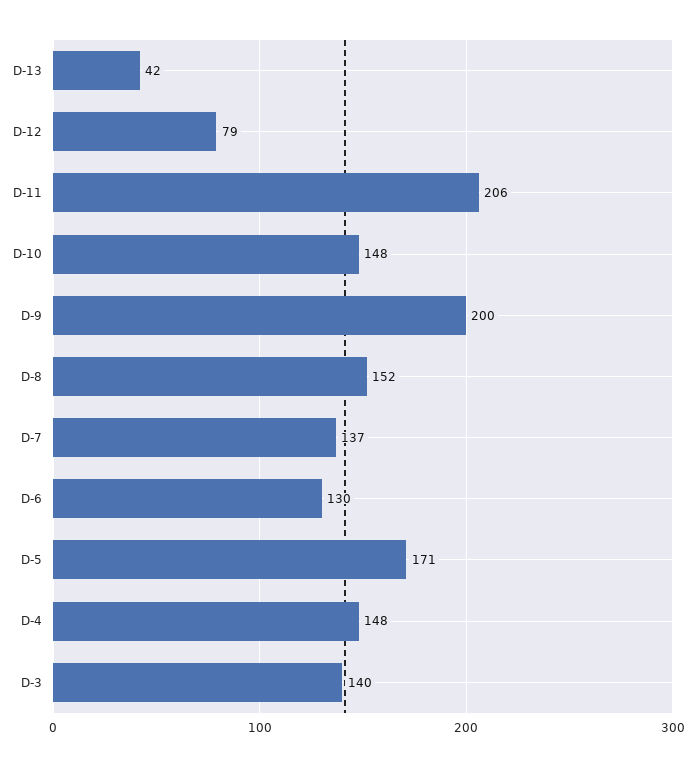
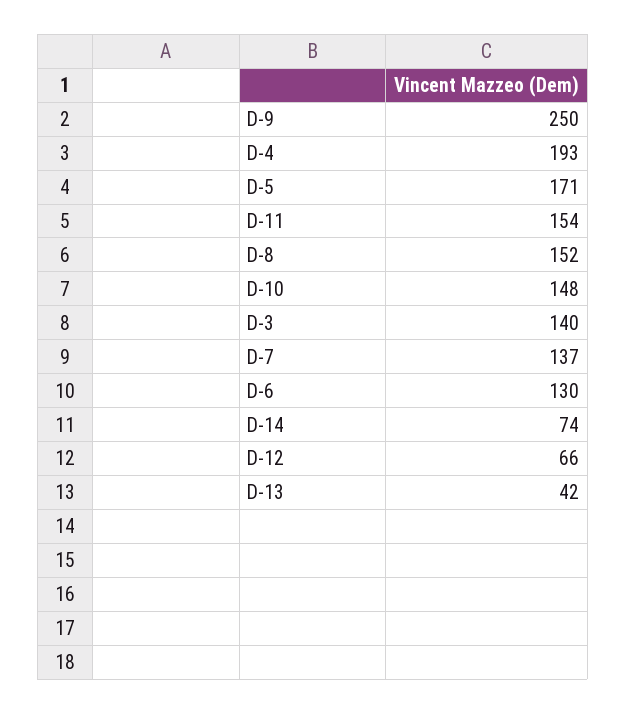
D-12: 79 -> 66
D-11: 206 -> 154
D-9: 200 -> 250
D-4: 148 -> 193
D-14: none -> 74

